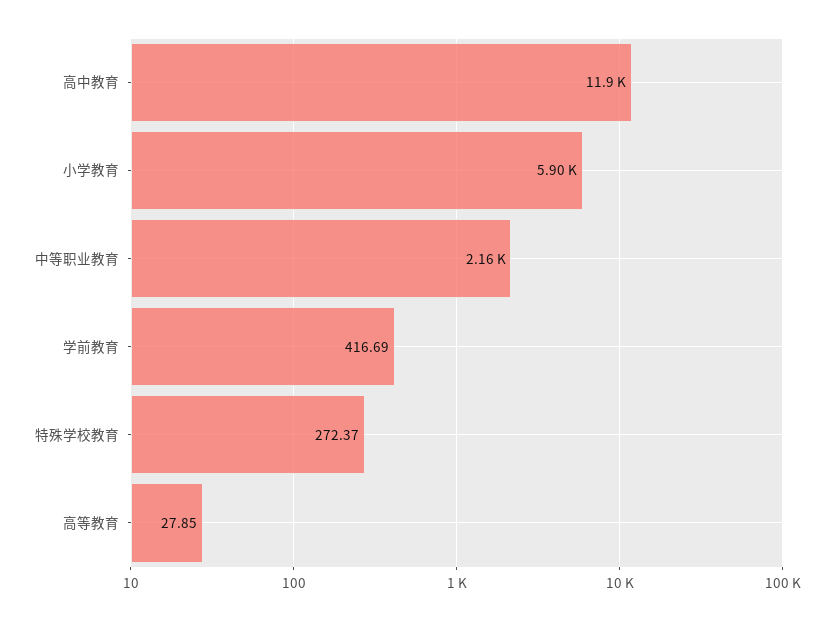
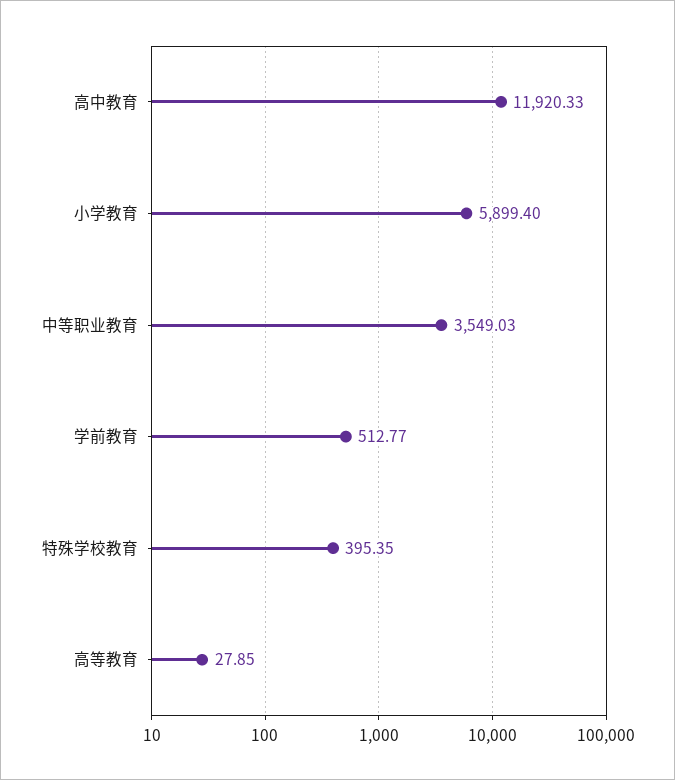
中等职业教育: 2160 -> 3549.03
学前教育: 416.69 -> 512.77
特殊学校教育: 272.37 -> 395.35

